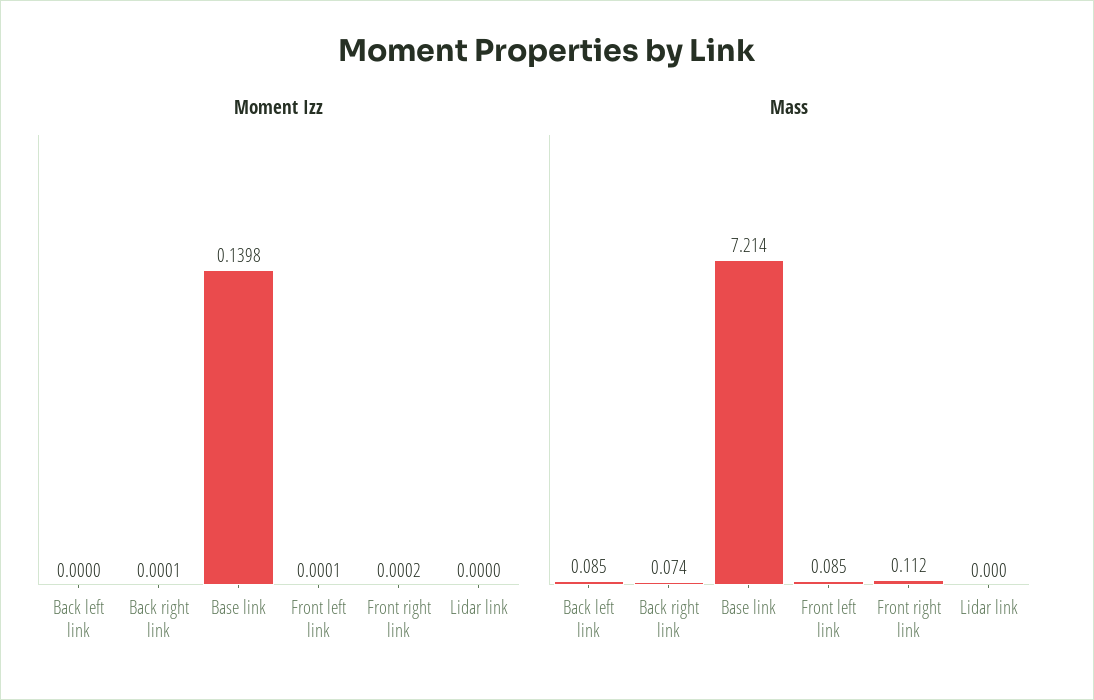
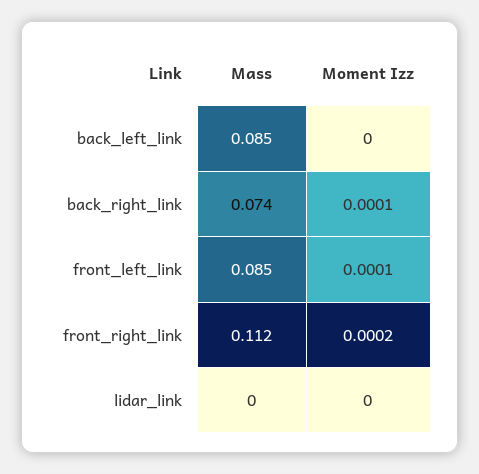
Moment Izz, Base link: 0.1398 -> none
Mass, Base link: 7.214 -> none

